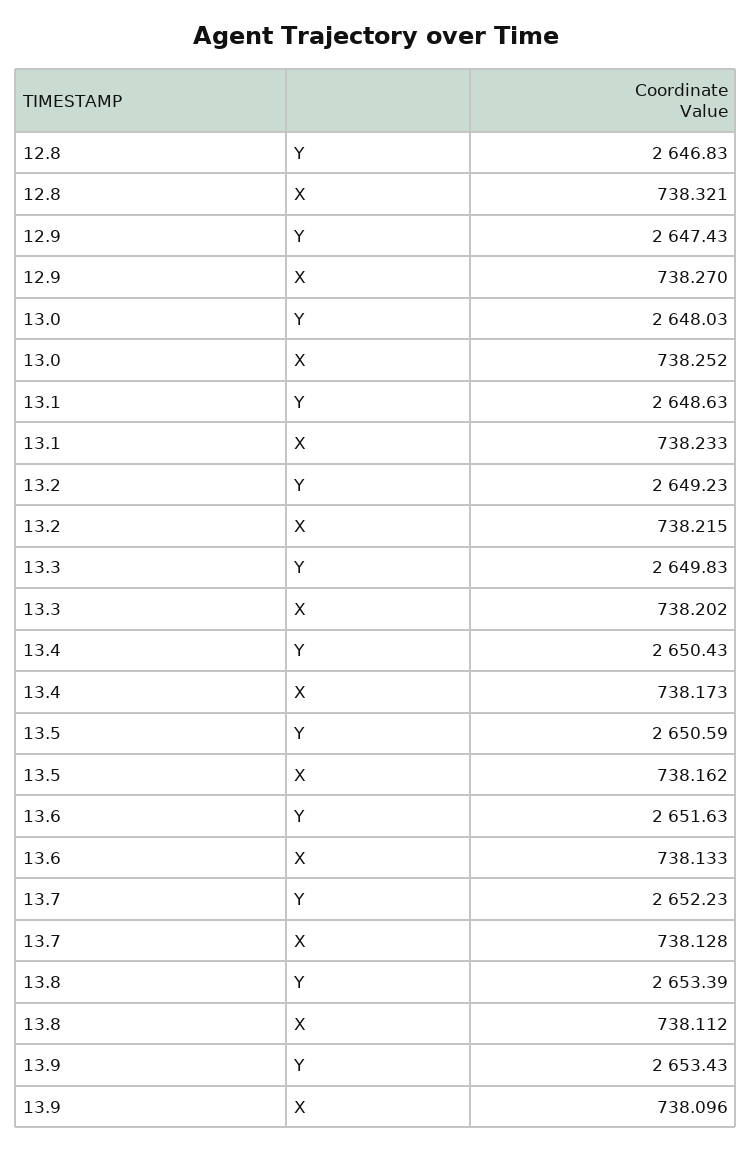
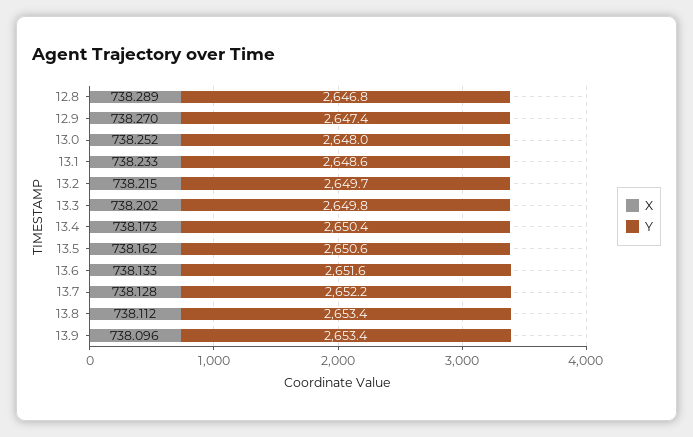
X, 12.8: 738.321 -> 738.289
Y, 13.2: 2649.23 -> 2649.7

